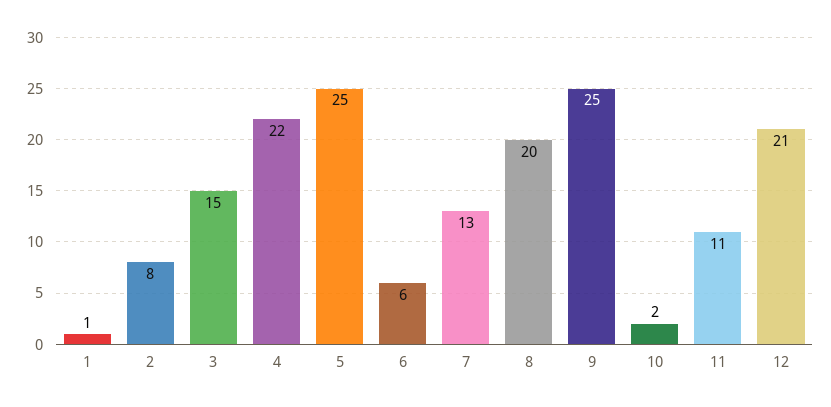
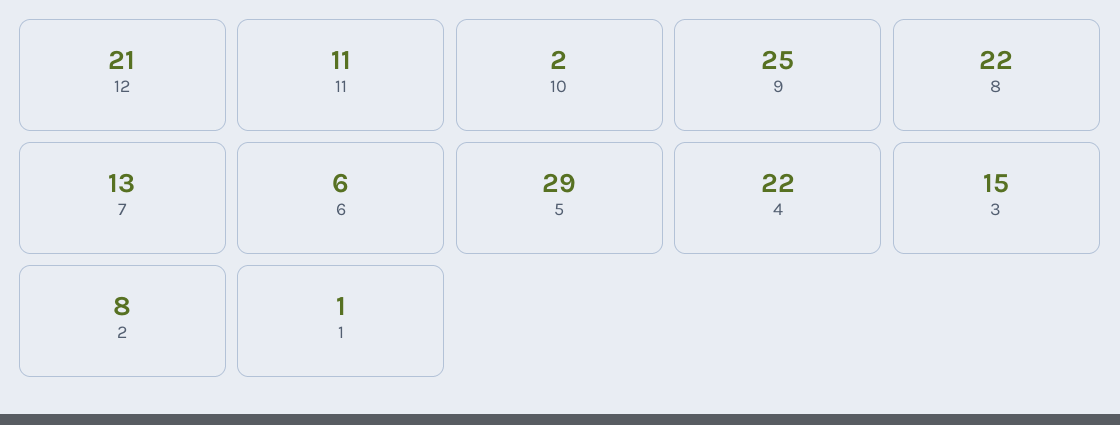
5: 25 -> 29
8: 20 -> 22

